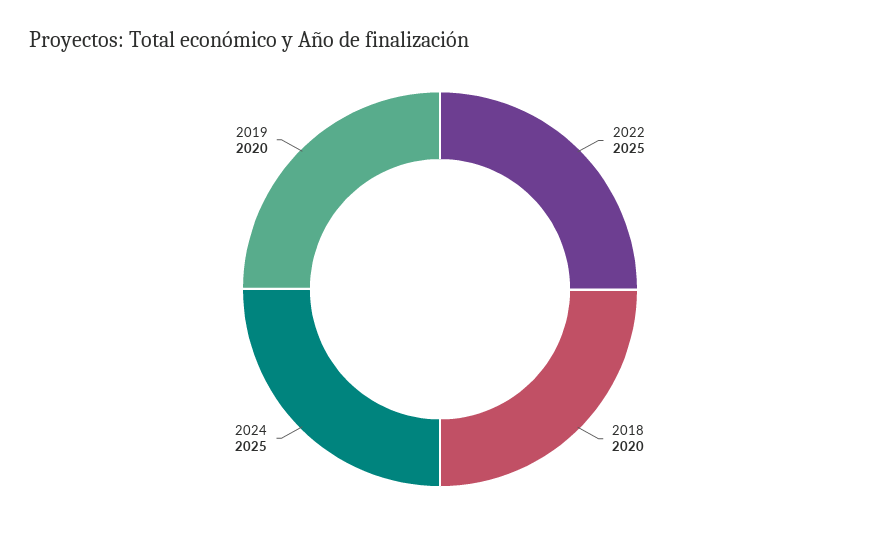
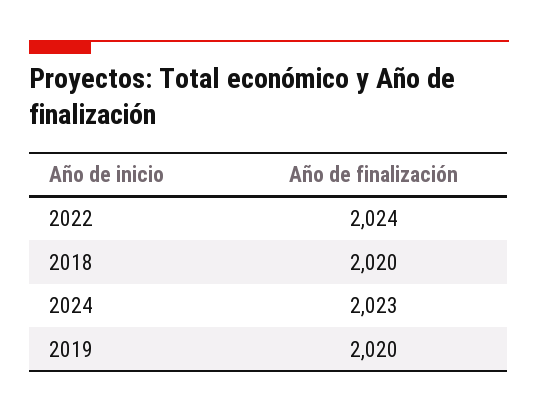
2022: 2025 -> 2024
2024: 2025 -> 2023

